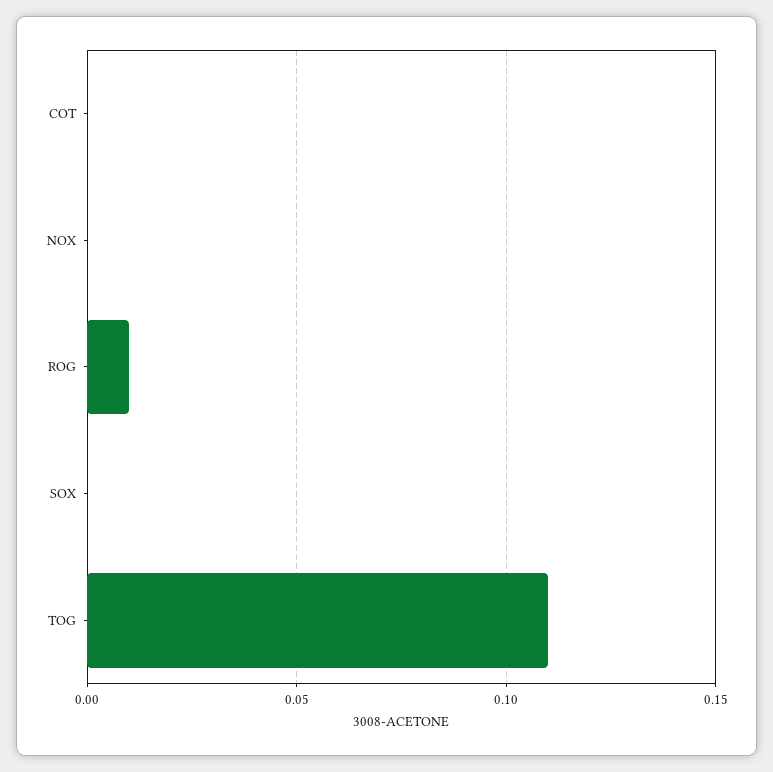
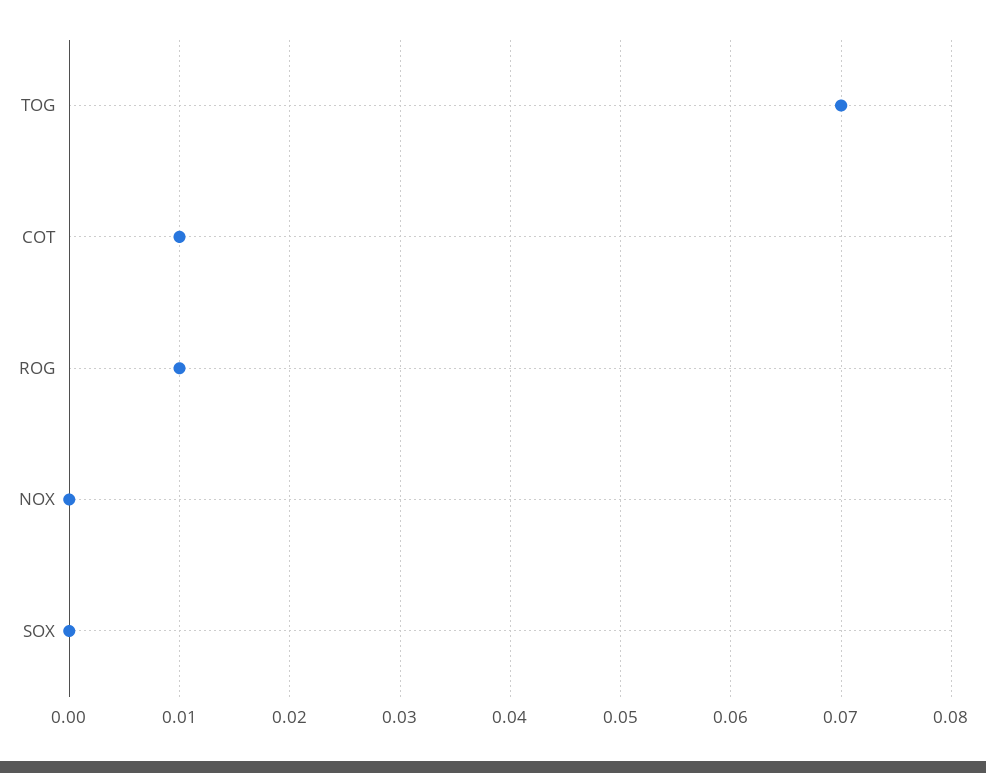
COT: 0 -> 0.01
TOG: 0.11 -> 0.07

